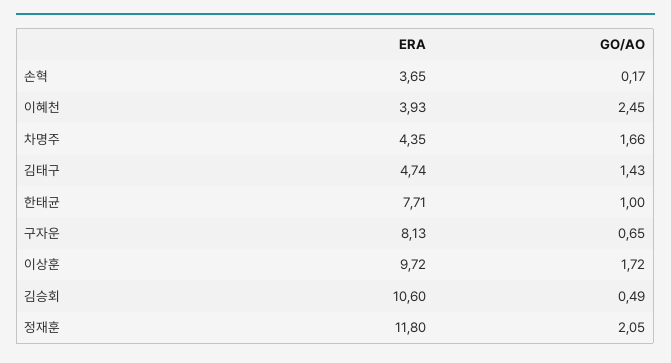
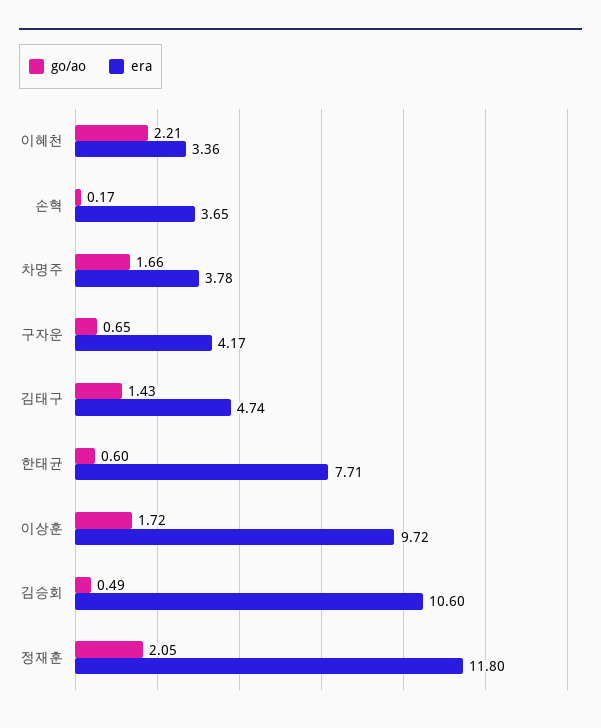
ERA, 이혜천: 3.93 -> 3.36
GO/AO, 이혜천: 2.45 -> 2.21
ERA, 차명주: 4.35 -> 3.78
GO/AO, 한태균: 1 -> 0.6
ERA, 구자운: 8.13 -> 4.17

